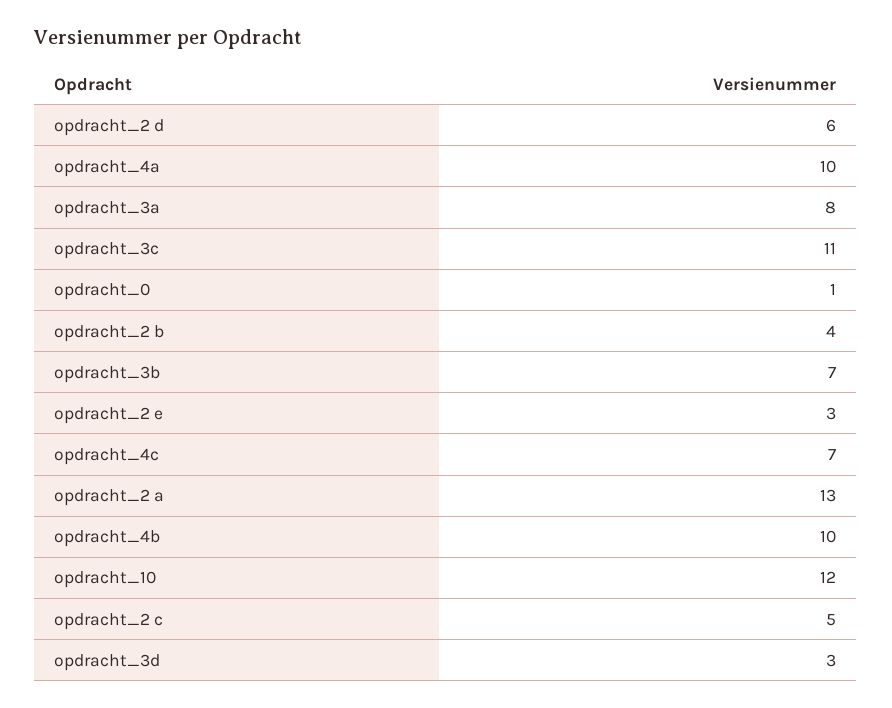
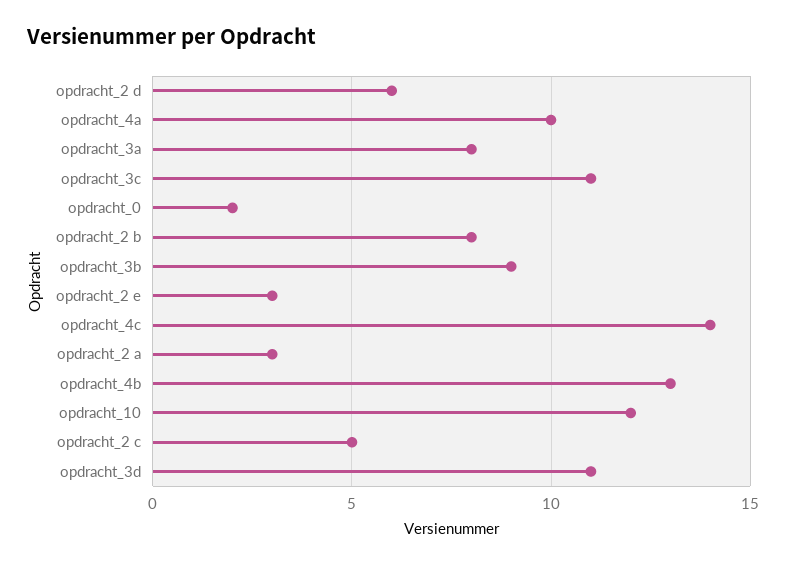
opdracht_0: 1 -> 2
opdracht_2 b: 4 -> 8
opdracht_3b: 7 -> 9
opdracht_4c: 7 -> 14
opdracht_2 a: 13 -> 3
opdracht_4b: 10 -> 13
opdracht_3d: 3 -> 11

